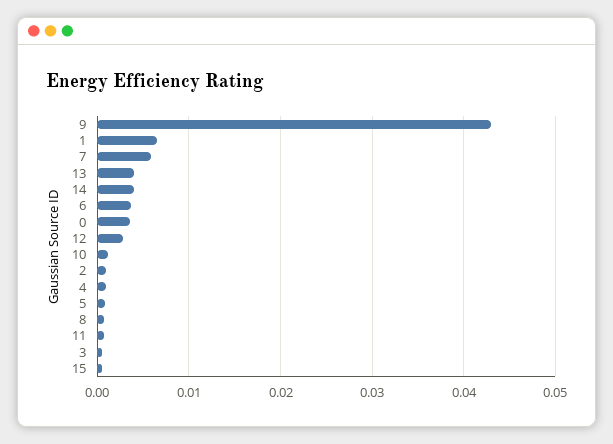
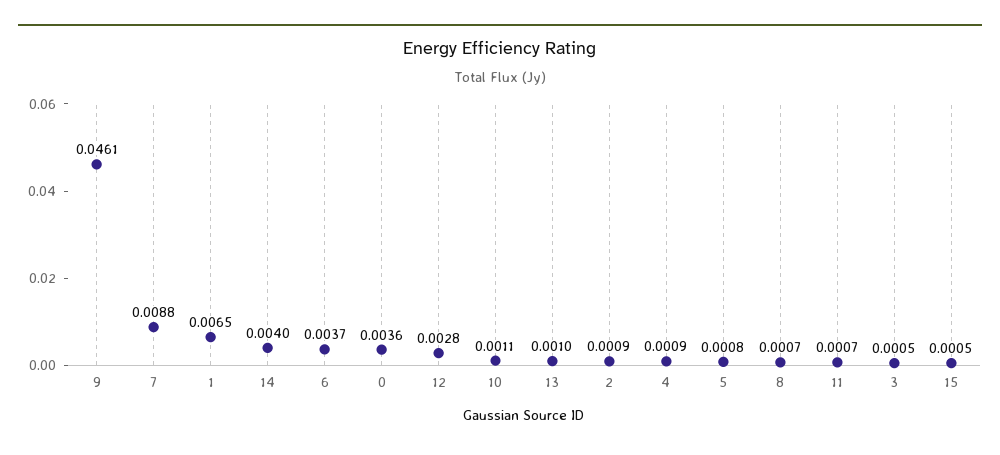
9: 0.043 -> 0.0461
7: 0.006 -> 0.0088
13: 0.004 -> 0.001

